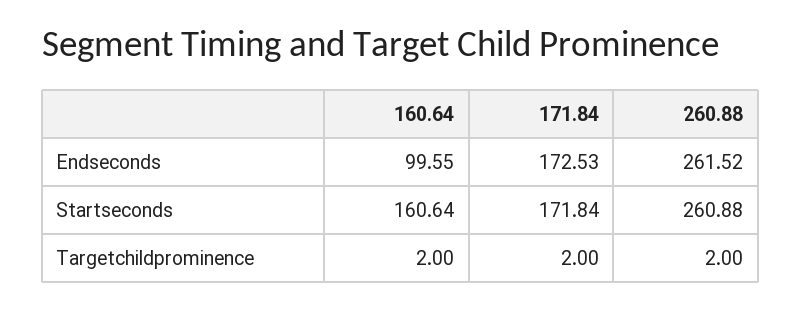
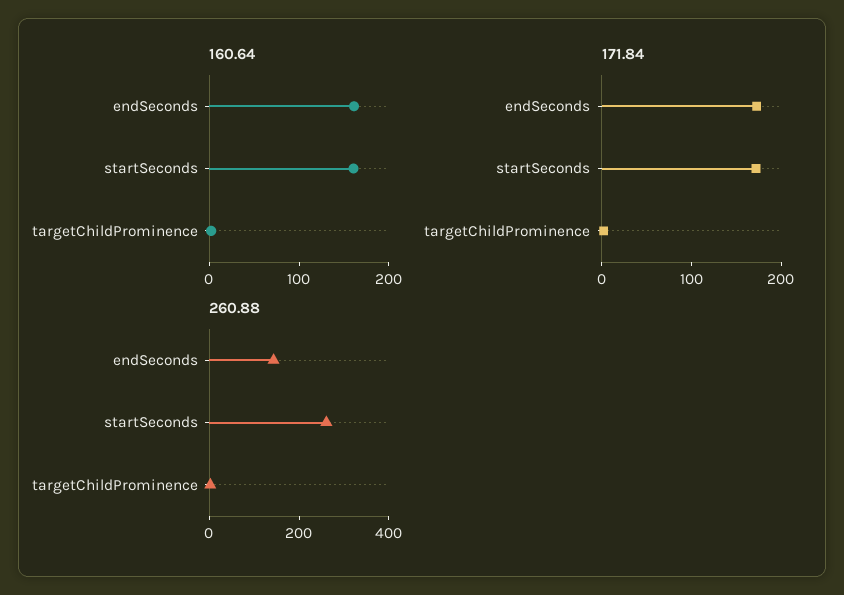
160.64, Endseconds: 99.55 -> 160
260.88, Endseconds: 261.52 -> 150

